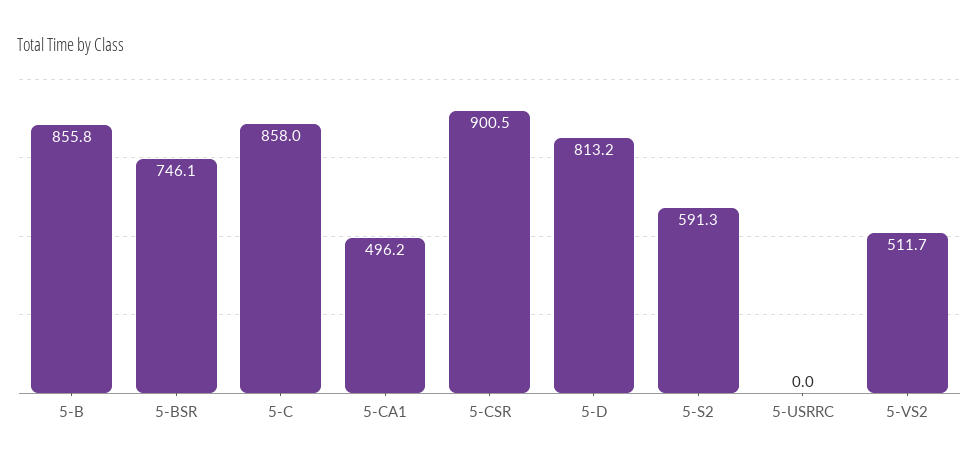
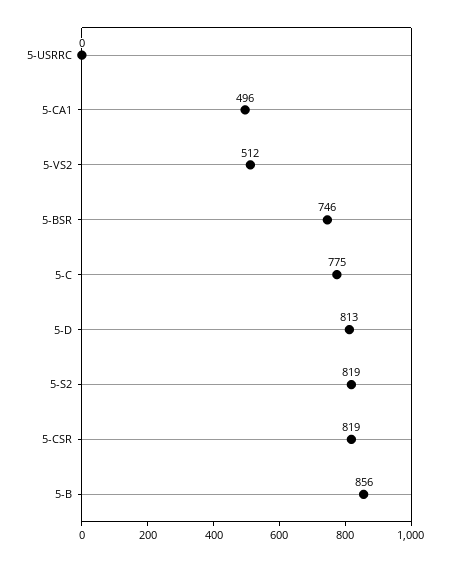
5-C: 858 -> 775
5-CSR: 900.5 -> 819
5-S2: 591.3 -> 819

